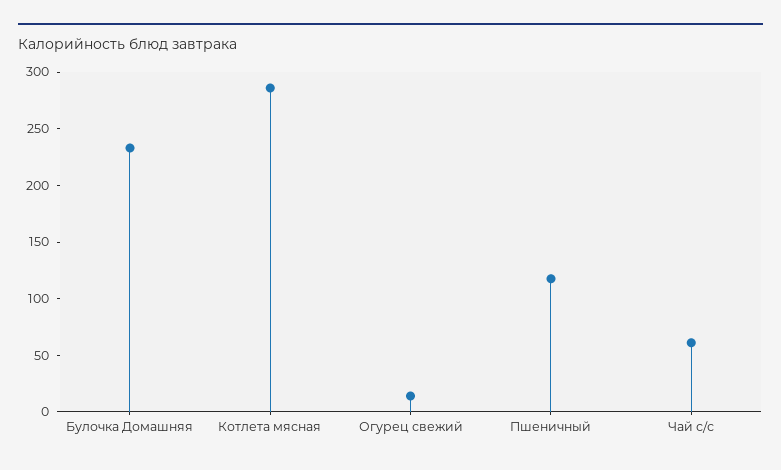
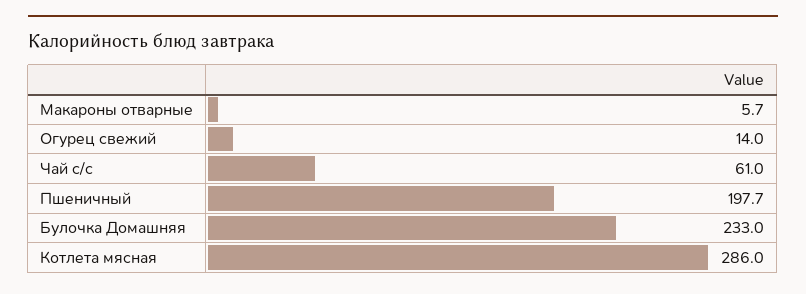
Пшеничный: 120 -> 197.7
Макароны отварные: none -> 5.7

